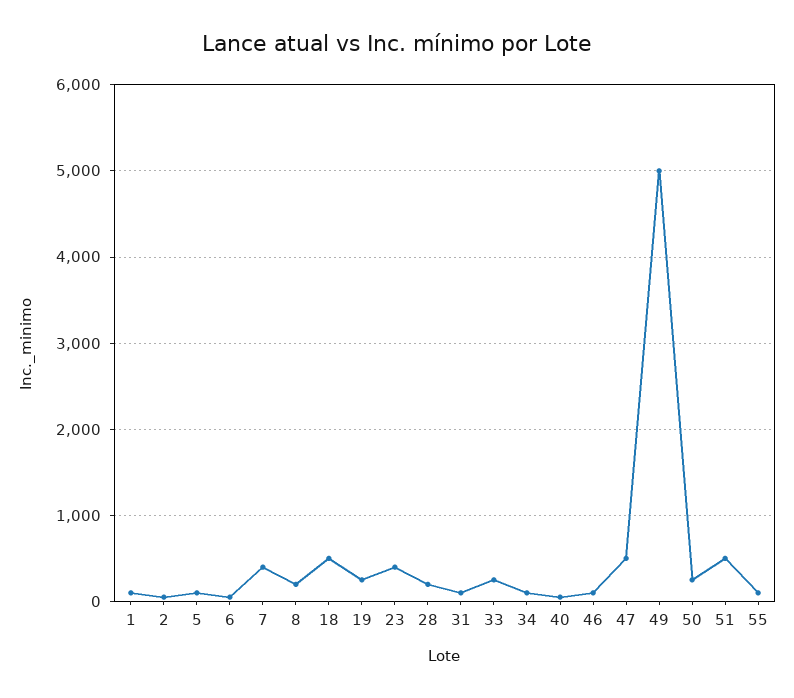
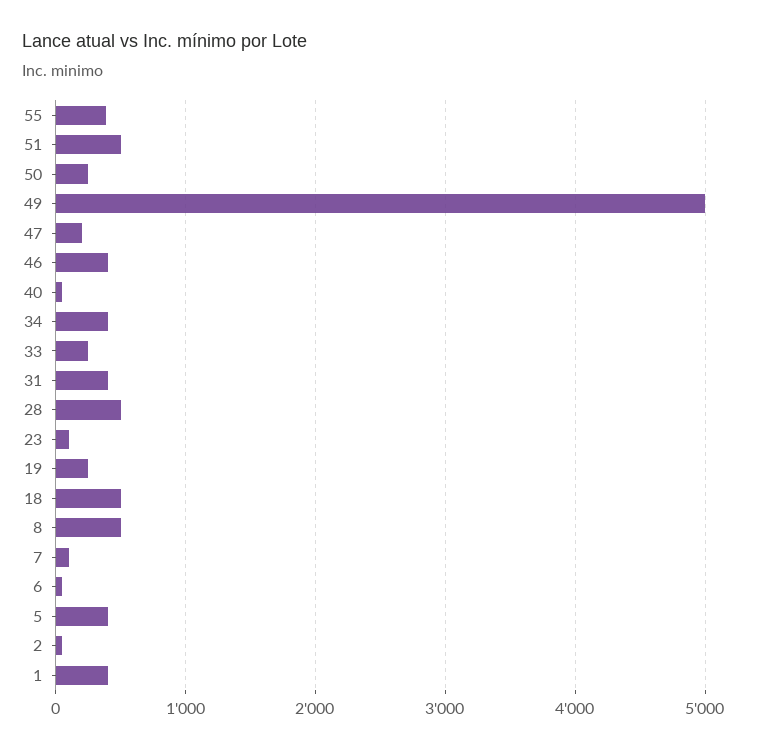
1: 100 -> 400
5: 100 -> 400
7: 400 -> 100
8: 200 -> 500
23: 400 -> 100
28: 200 -> 500
31: 100 -> 400
34: 100 -> 400
46: 100 -> 400
47: 500 -> 200
55: 100 -> 400

